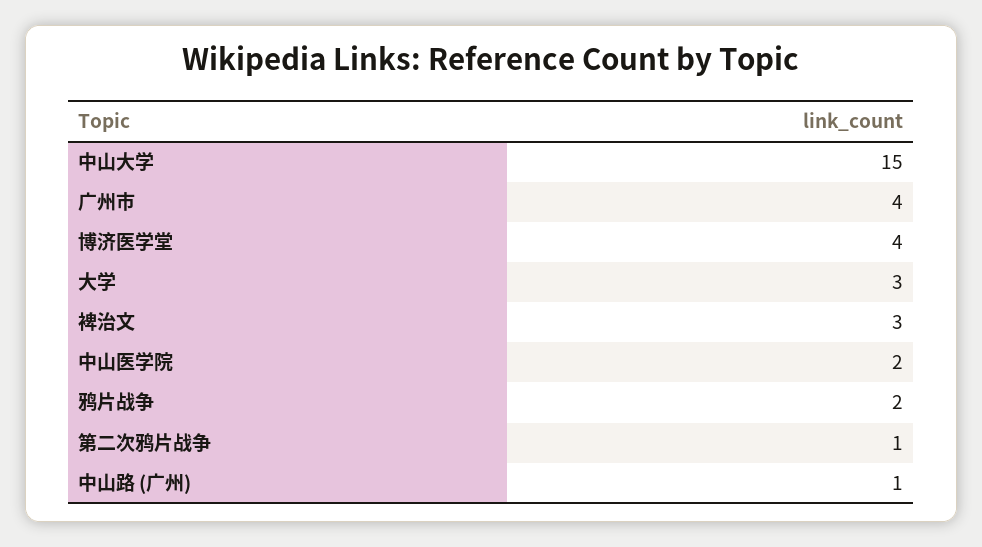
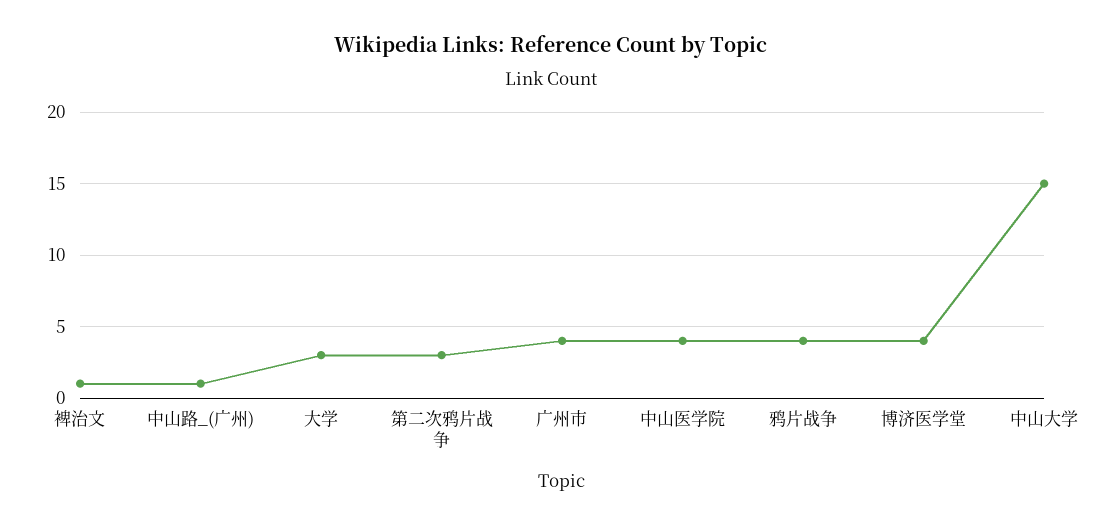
裨治文: 3 -> 1
中山医学院: 2 -> 4
鸦片战争: 2 -> 4
第二次鸦片战争: 1 -> 3

